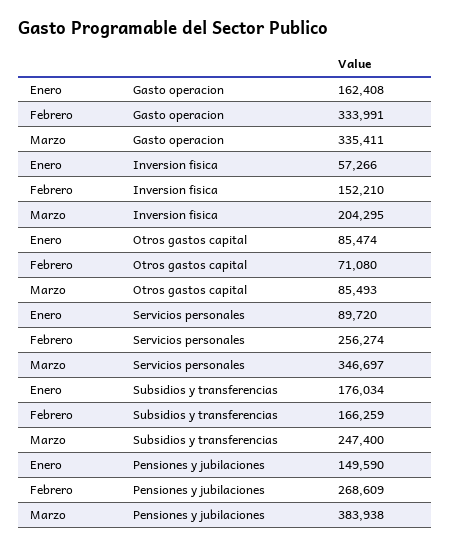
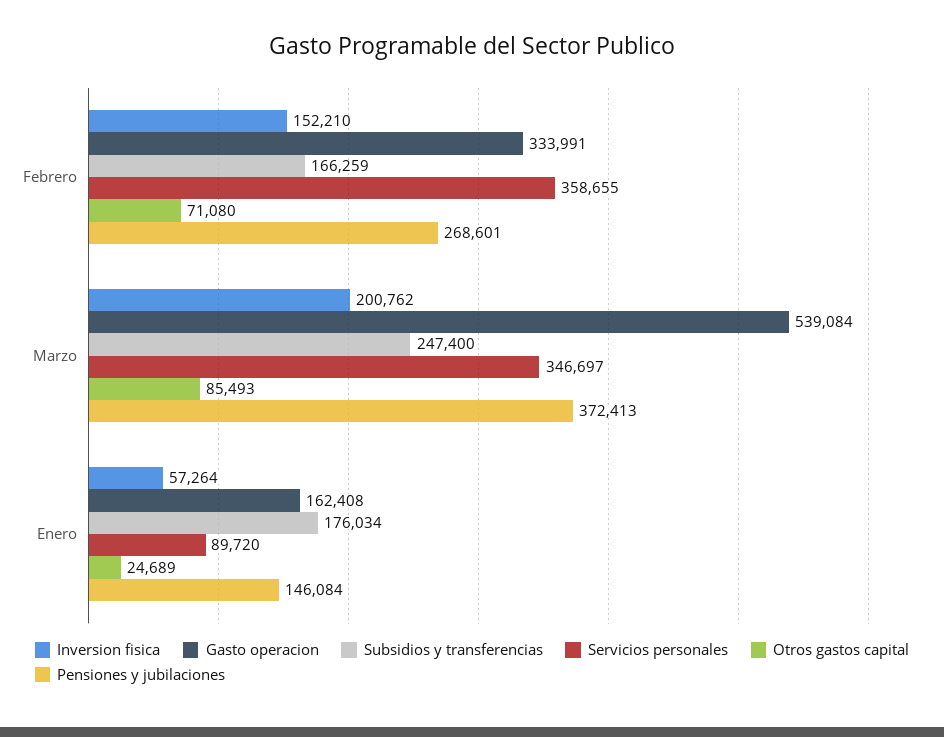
Gasto operacion, Marzo: 335411 -> 539084
Inversion fisica, Enero: 57266 -> 57264
Inversion fisica, Marzo: 204295 -> 200762
Otros gastos capital, Enero: 85474 -> 24689
Servicios personales, Febrero: 256274 -> 358655
Pensiones y jubilaciones, Enero: 149590 -> 146084
Pensiones y jubilaciones, Febrero: 268609 -> 268601
Pensiones y jubilaciones, Marzo: 383938 -> 372413

